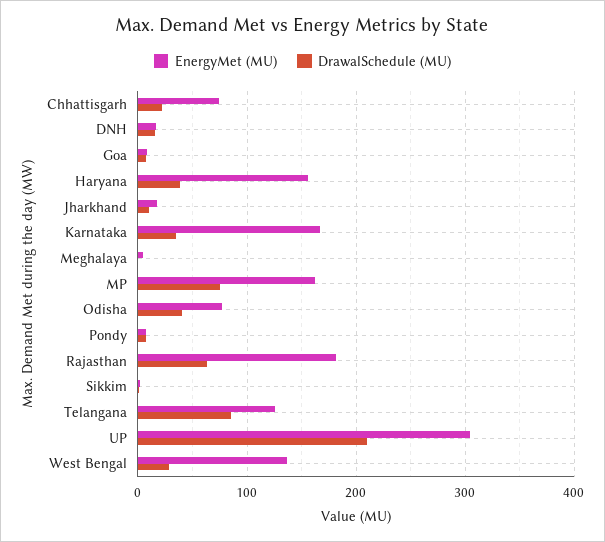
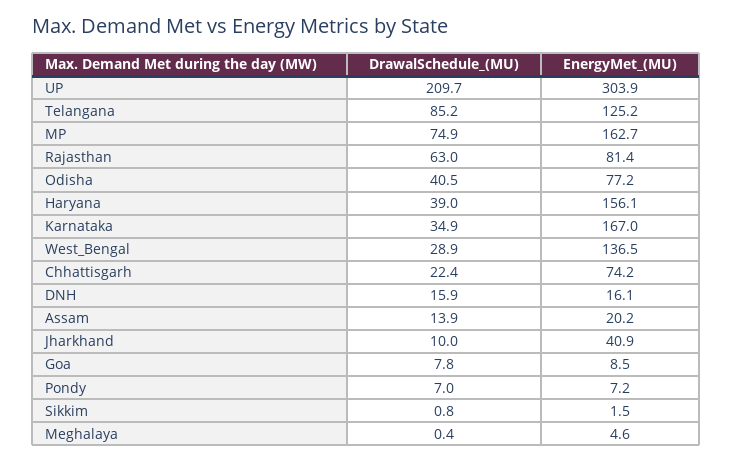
EnergyMet (MU), Jharkhand: 20 -> 40.9
EnergyMet (MU), Rajasthan: 180 -> 81.4
DrawalSchedule (MU), Assam: none -> 13.9
EnergyMet (MU), Assam: none -> 20.2

